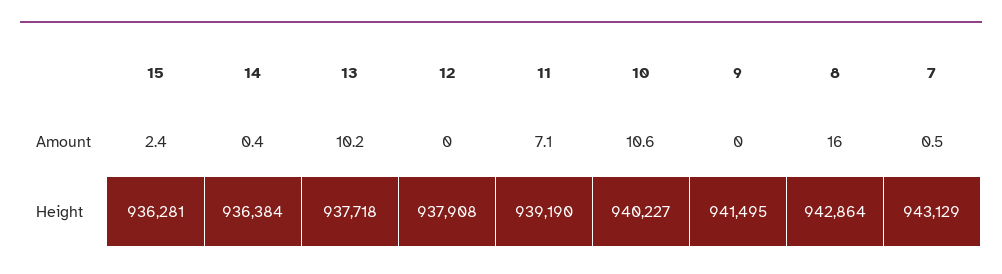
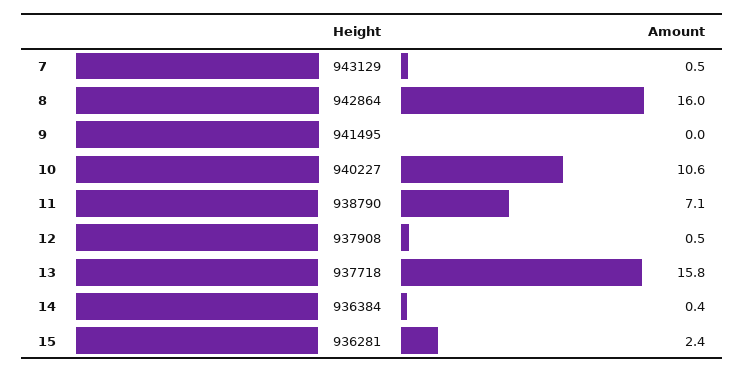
13, Amount: 10.2 -> 15.8
12, Amount: 0 -> 0.5
11, Height: 939190 -> 938790

